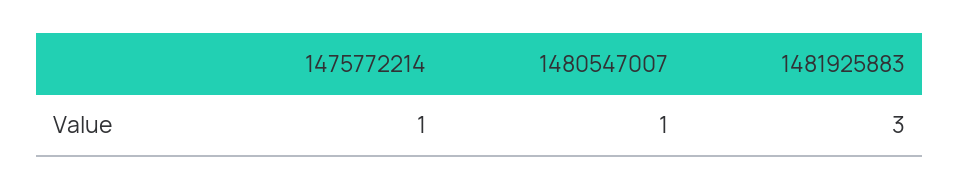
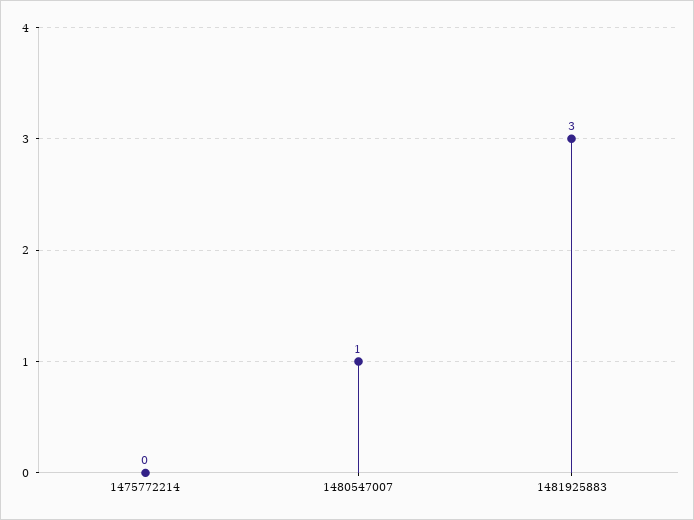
1475772214: 1 -> 0

